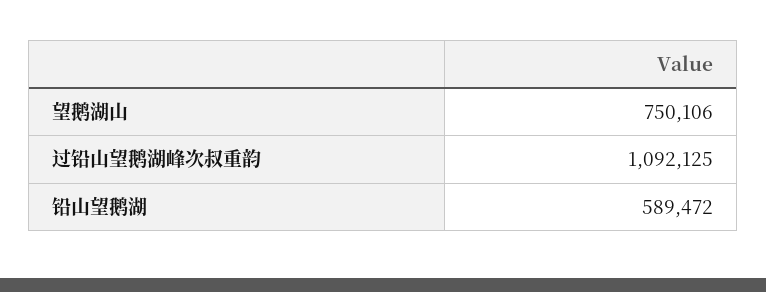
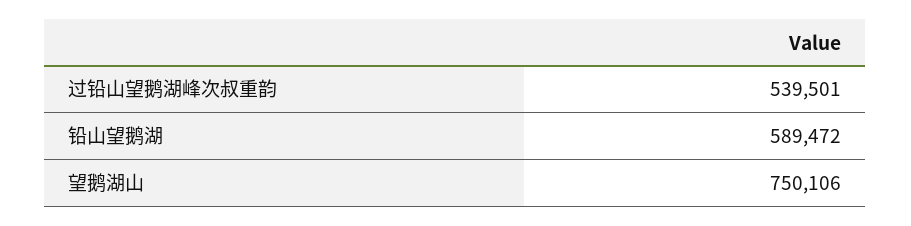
过铅山望鹅湖峰次叔重韵: 1092125 -> 539501

